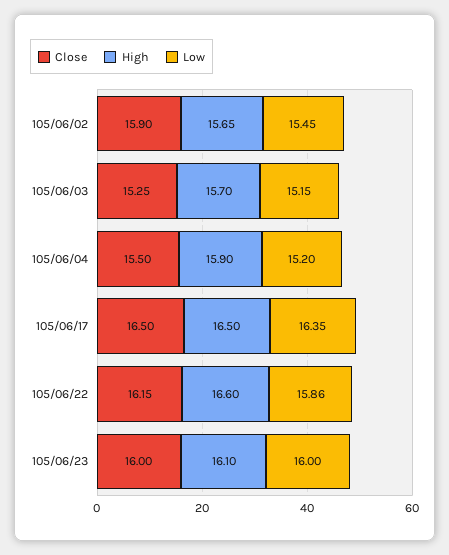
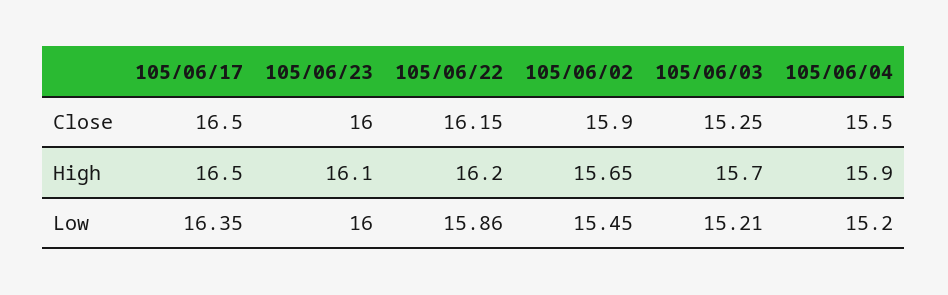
Low, 105/06/03: 15.15 -> 15.21
High, 105/06/22: 16.6 -> 16.2

